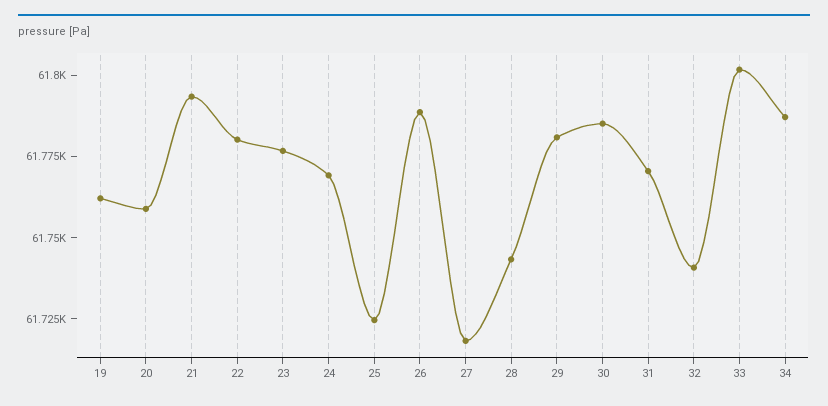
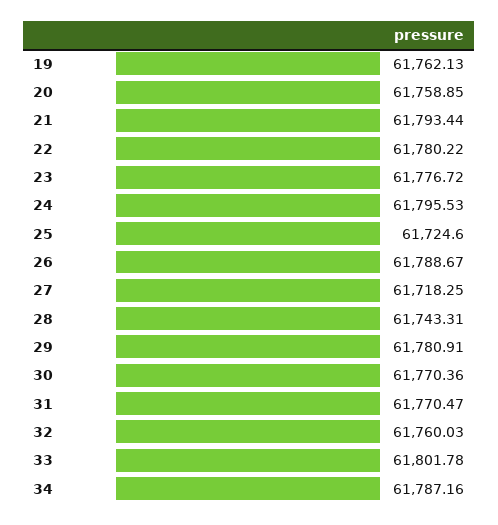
24: 61770 -> 61795.53
30: 61785 -> 61770.36
32: 61740 -> 61760.03

